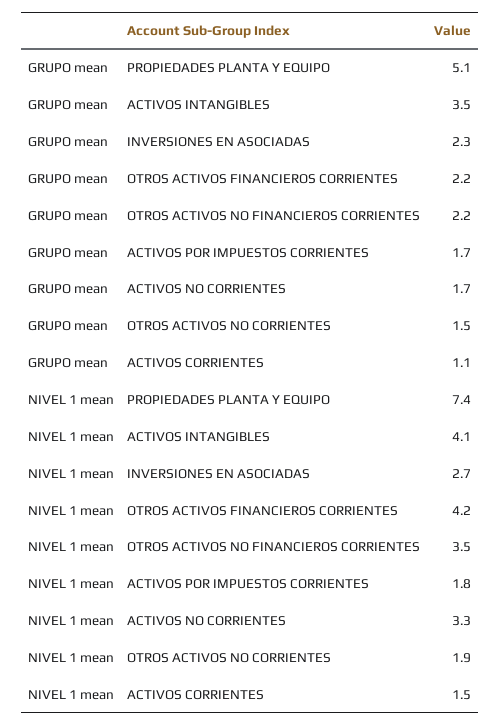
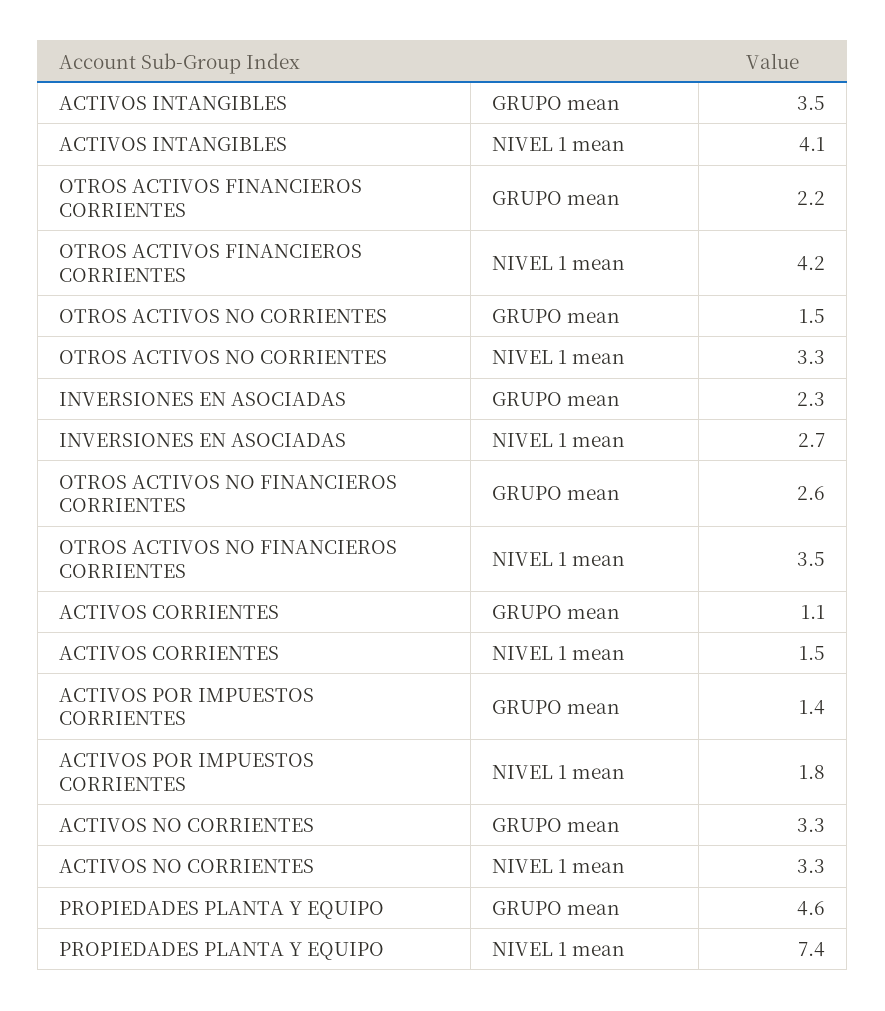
GRUPO mean, PROPIEDADES PLANTA Y EQUIPO: 5.1 -> 4.6
GRUPO mean, OTROS ACTIVOS NO FINANCIEROS CORRIENTES: 2.2 -> 2.6
GRUPO mean, ACTIVOS POR IMPUESTOS CORRIENTES: 1.7 -> 1.4
GRUPO mean, ACTIVOS NO CORRIENTES: 1.7 -> 3.3
NIVEL 1 mean, OTROS ACTIVOS NO CORRIENTES: 1.9 -> 3.3

